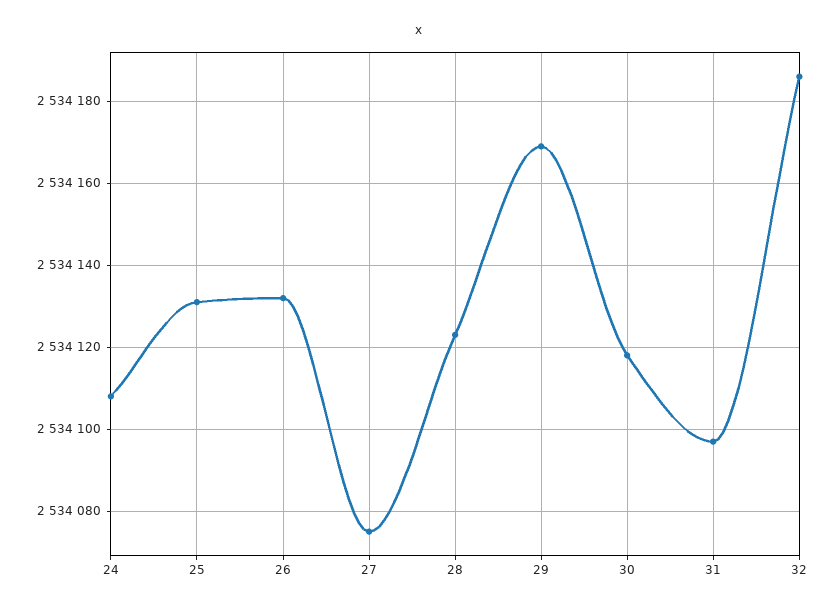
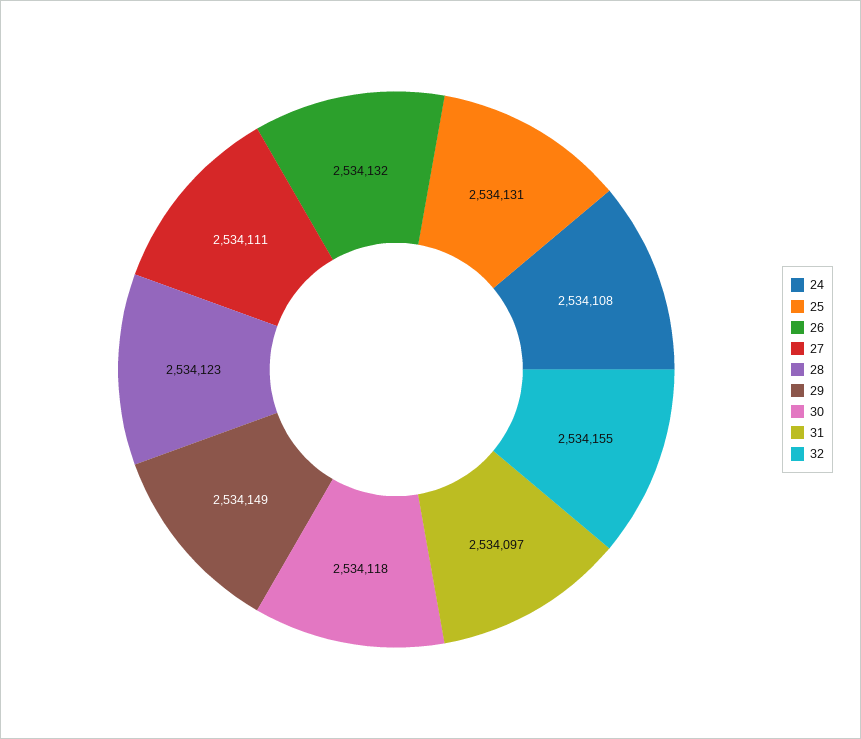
27: 2534075 -> 2534111
29: 2534170 -> 2534149
32: 2534185 -> 2534155

